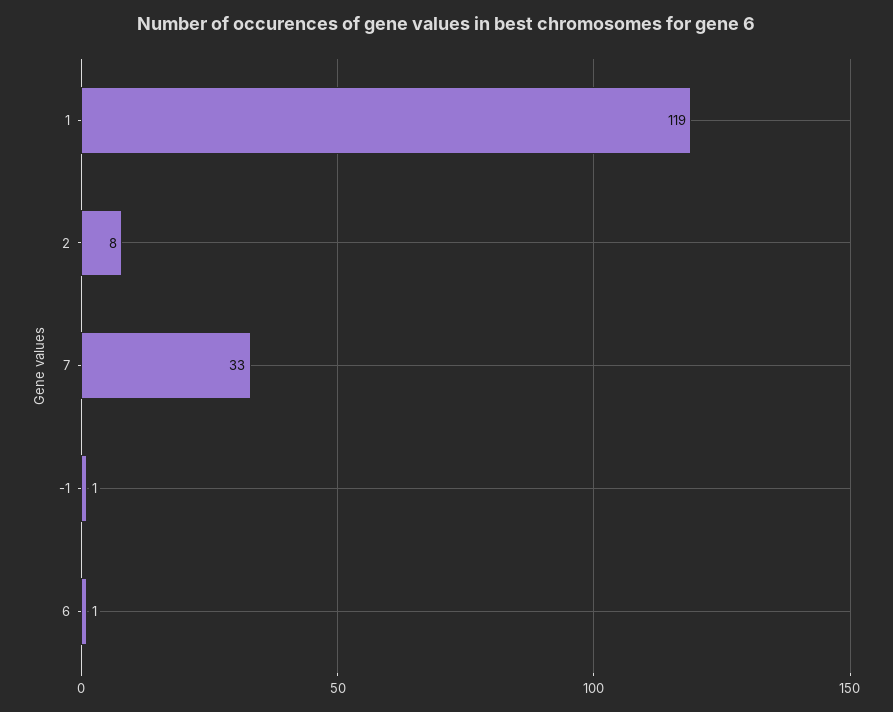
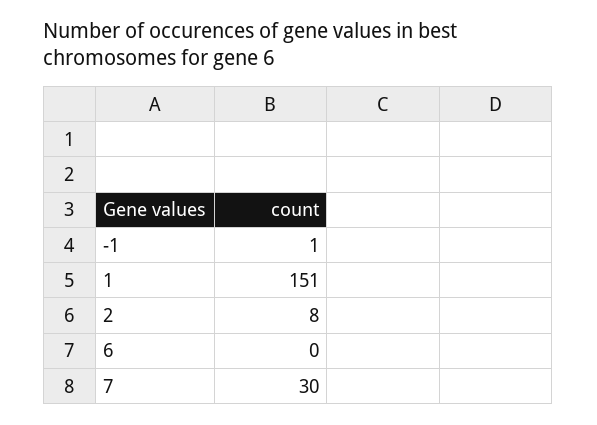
1: 119 -> 151
7: 33 -> 30
6: 1 -> 0

